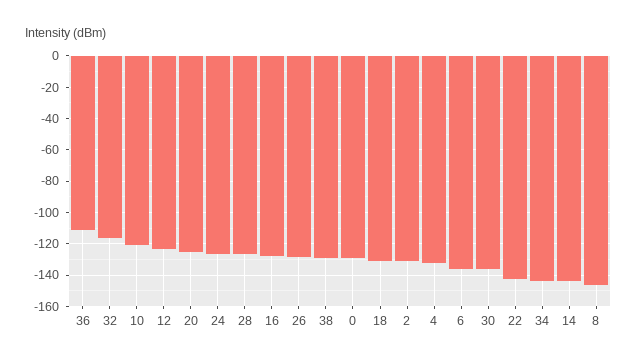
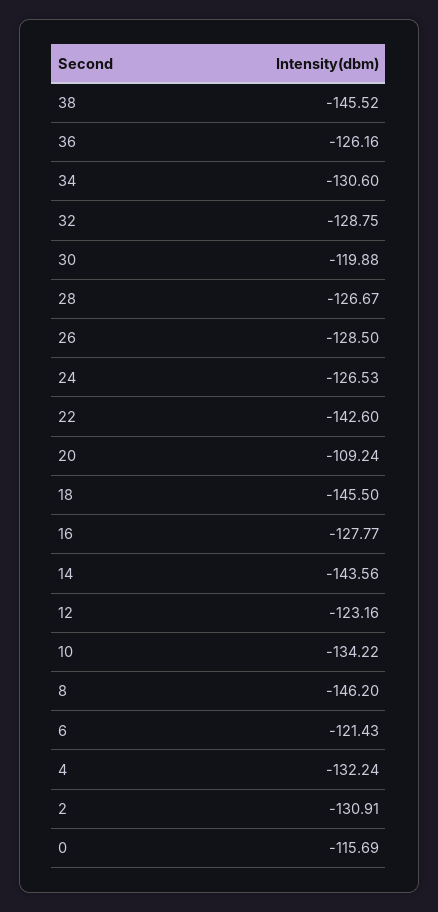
36: -110 -> -126.16
32: -115 -> -128.75
10: -120 -> -134.22
20: -125 -> -109.24
38: -130 -> -145.52
0: -130 -> -115.69
18: -130 -> -145.5
6: -135 -> -121.43
30: -135 -> -119.88
34: -145 -> -130.6

